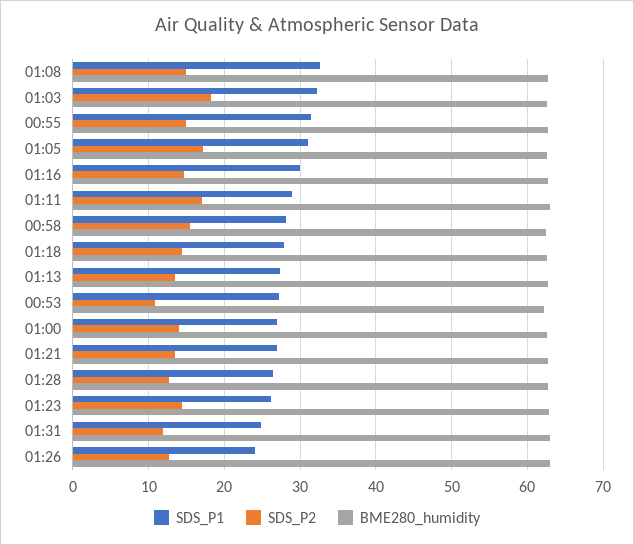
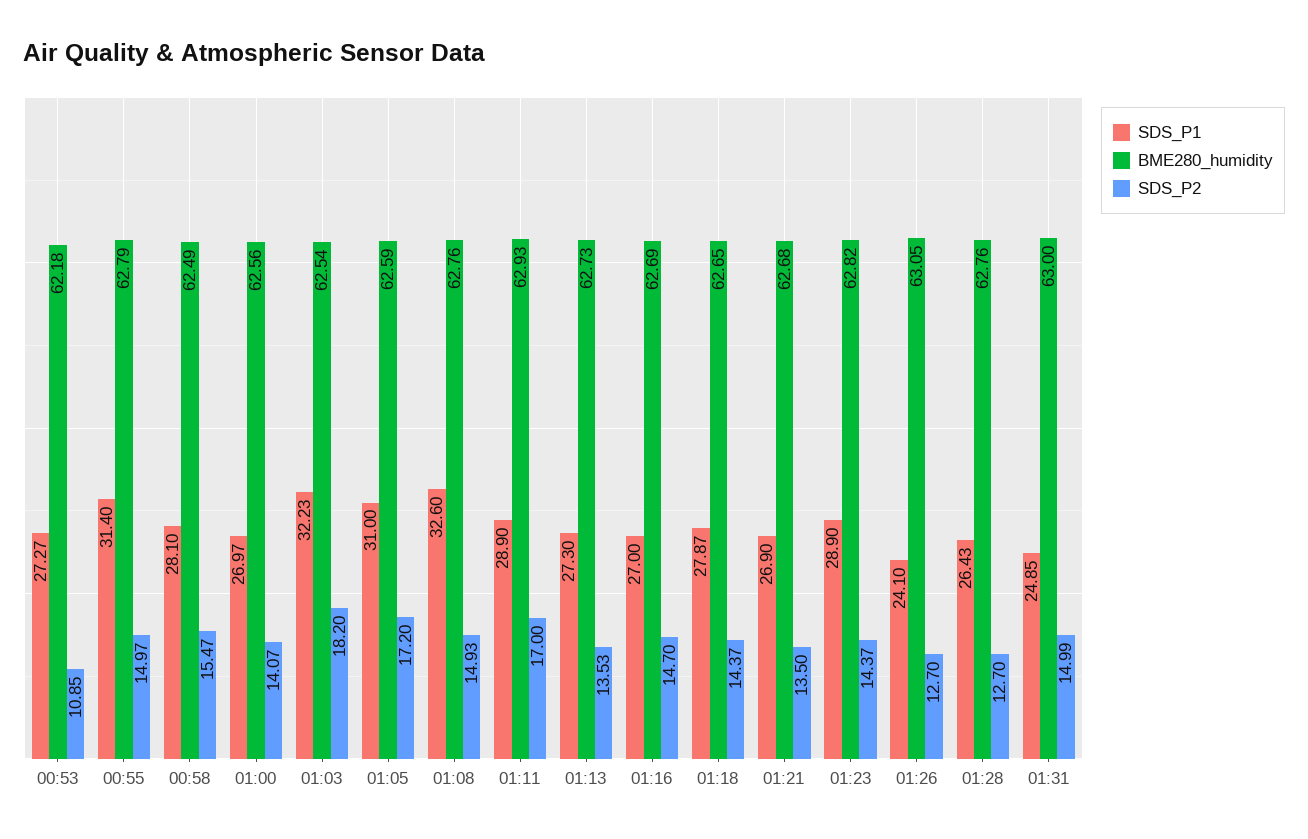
SDS_P1, 01:16: 30 -> 27
SDS_P1, 01:23: 26 -> 28.9
SDS_P2, 01:31: 12 -> 14.99

